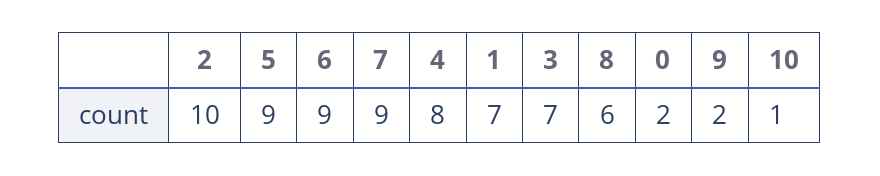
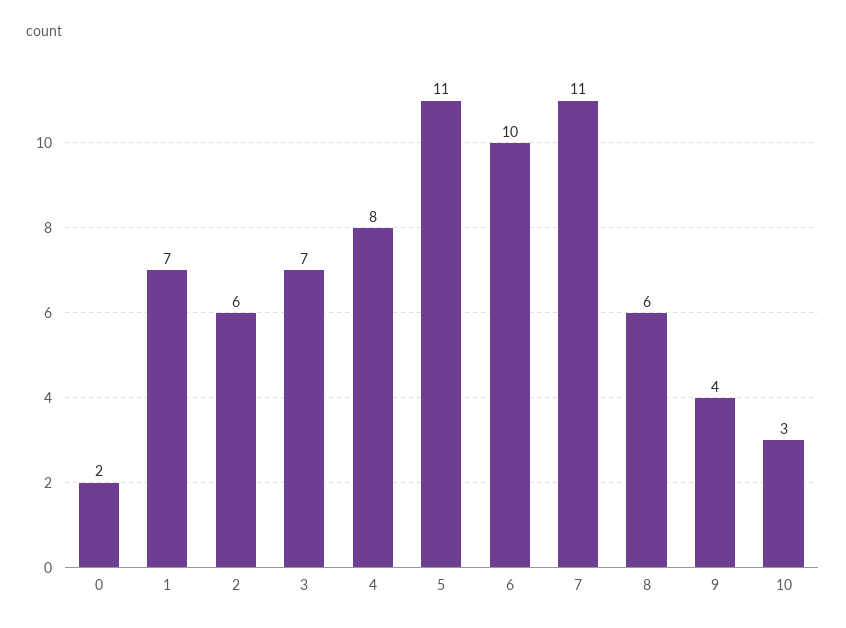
2: 10 -> 6
5: 9 -> 11
6: 9 -> 10
7: 9 -> 11
9: 2 -> 4
10: 1 -> 3

